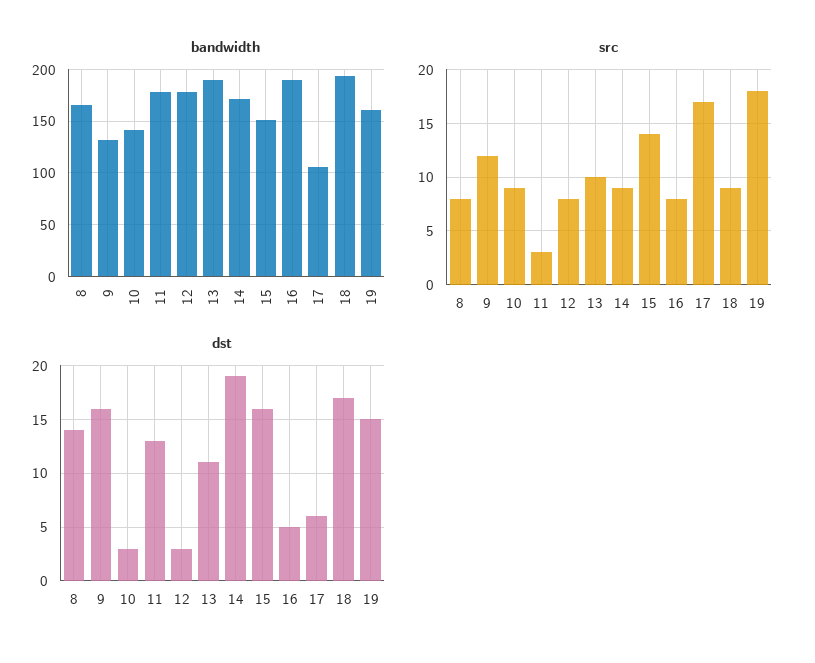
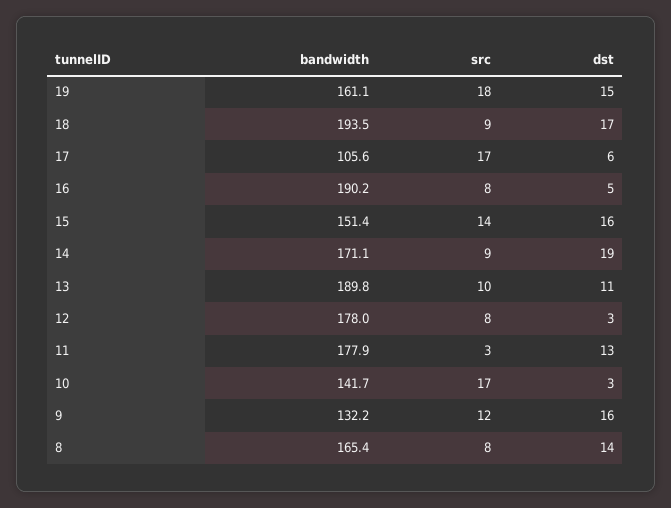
src, 10: 9 -> 17

